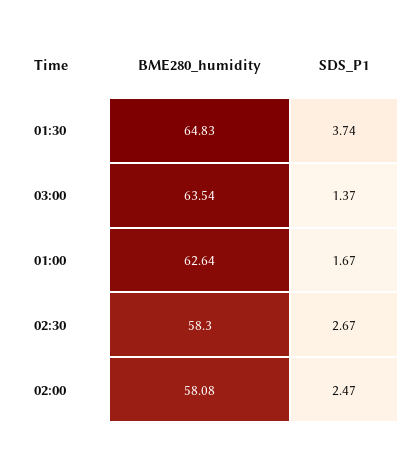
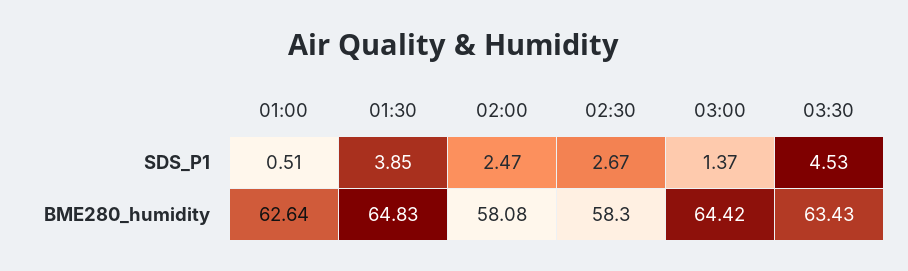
SDS_P1, 01:30: 3.74 -> 3.85
BME280_humidity, 03:00: 63.54 -> 64.42
SDS_P1, 01:00: 1.67 -> 0.51
SDS_P1, 03:30: none -> 4.53
BME280_humidity, 03:30: none -> 63.43

